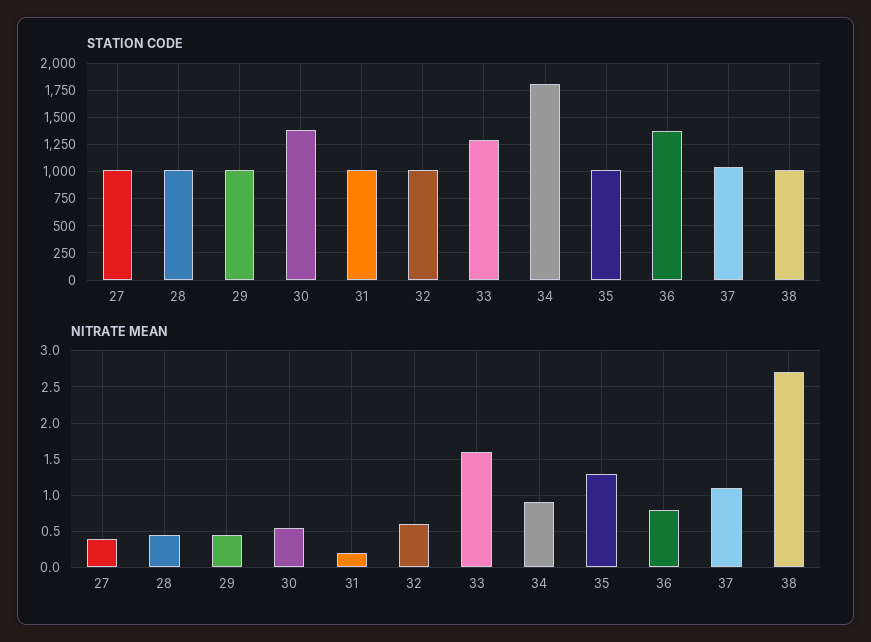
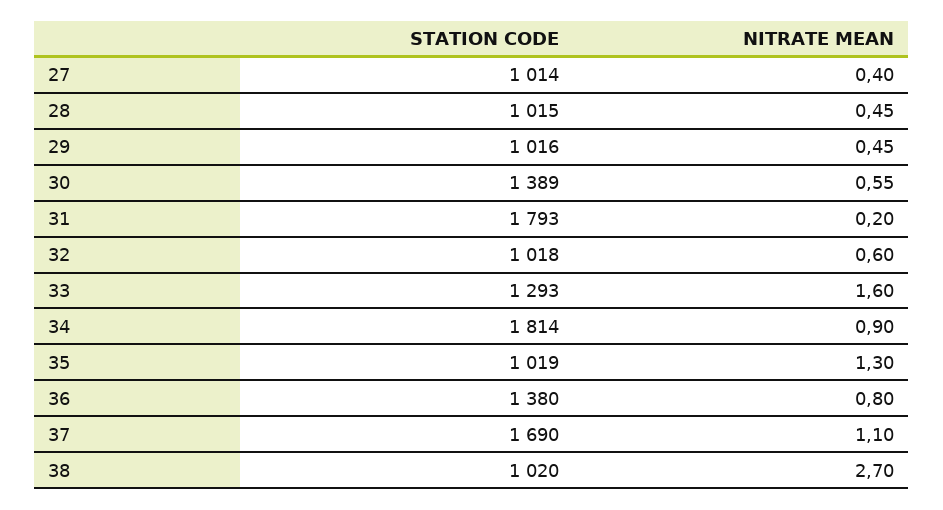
STATION CODE, 31: 1000 -> 1793
STATION CODE, 37: 1000 -> 1690

